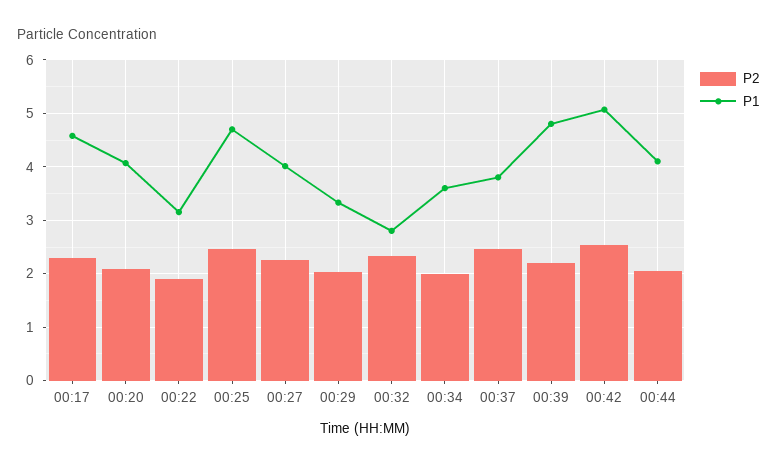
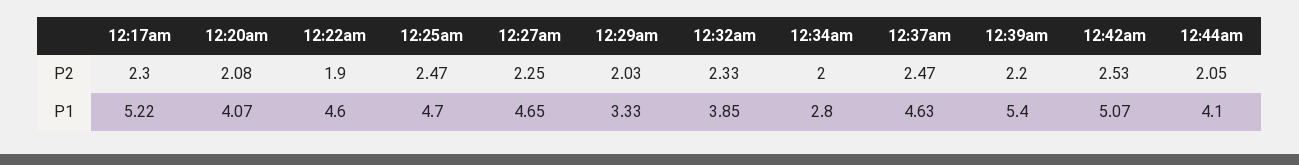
P1, 00:17: 4.6 -> 5.22
P1, 00:22: 3.2 -> 4.6
P1, 00:27: 4 -> 4.65
P1, 00:32: 2.8 -> 3.85
P1, 00:34: 3.6 -> 2.8
P1, 00:37: 3.8 -> 4.63
P1, 00:39: 4.8 -> 5.4

